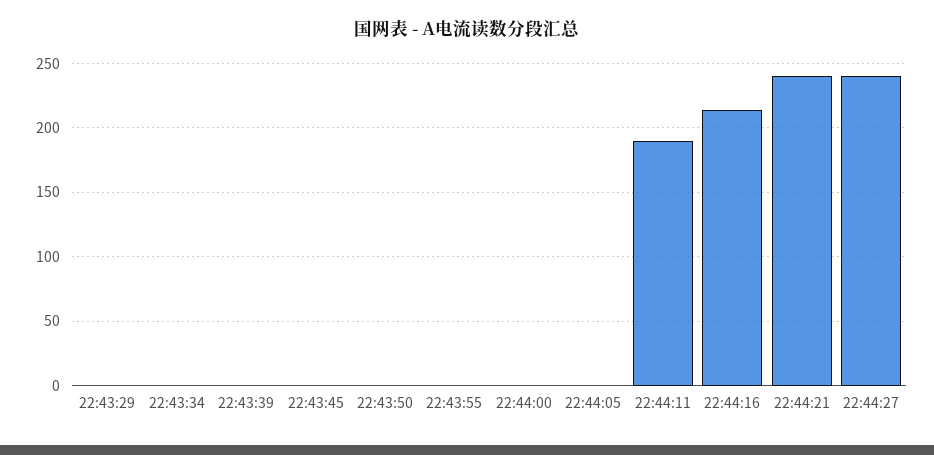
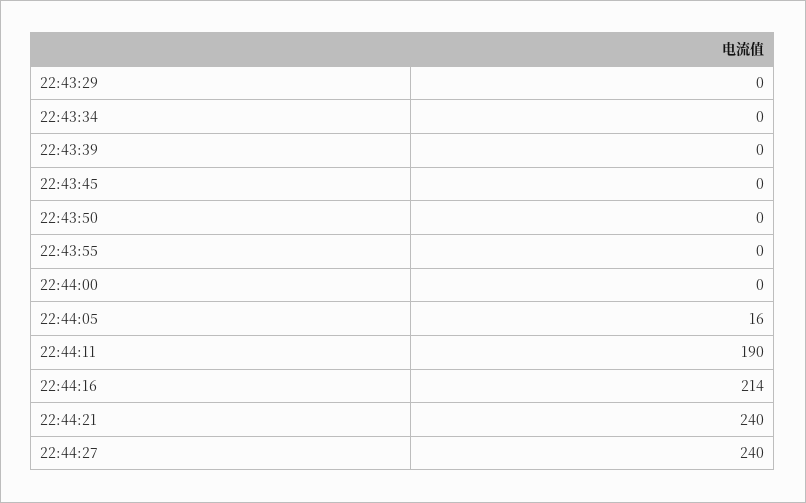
22:44:05: 0 -> 16

